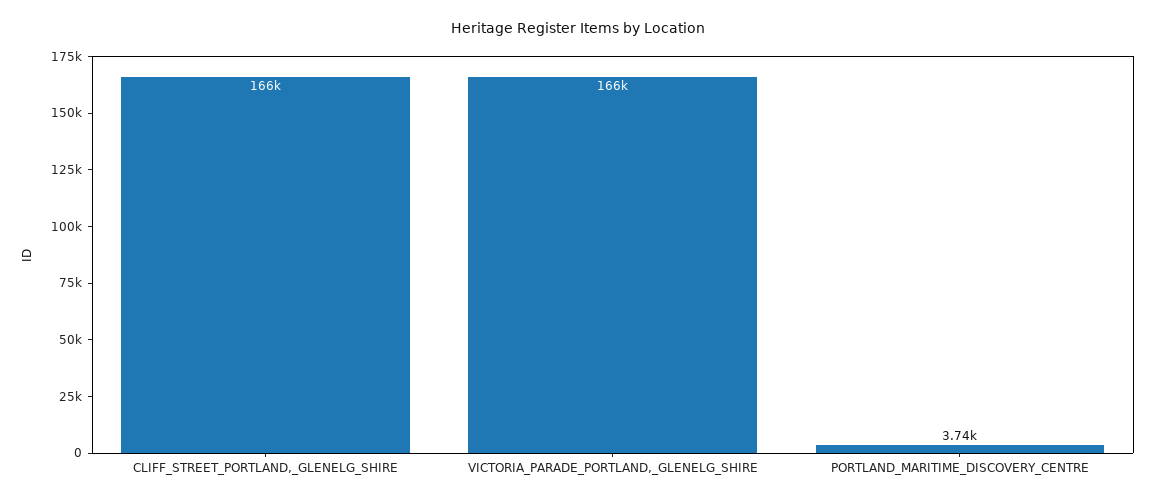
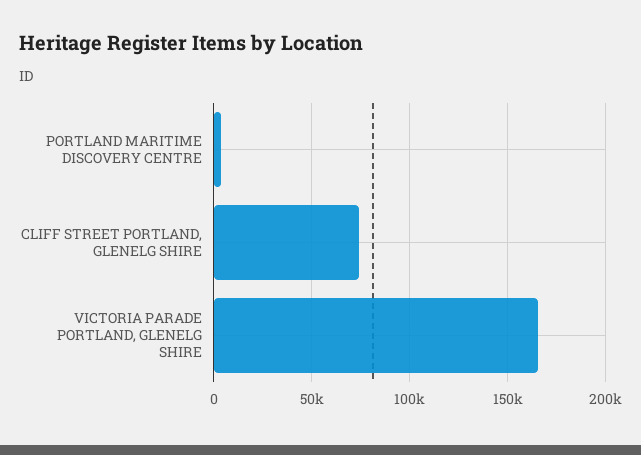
CLIFF_STREET_PORTLAND,_GLENELG_SHIRE: 166000 -> 75000

